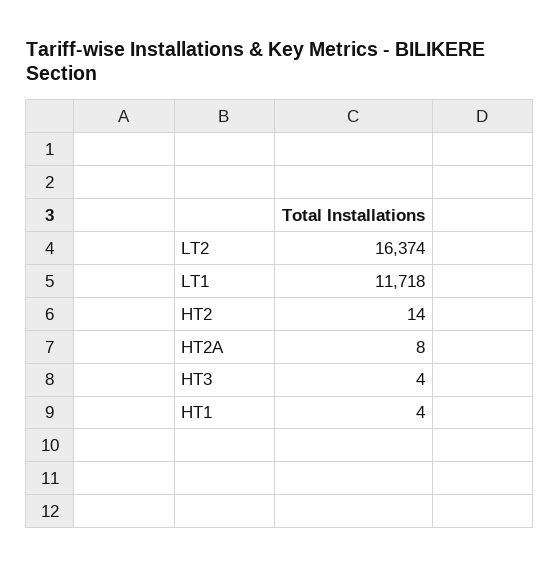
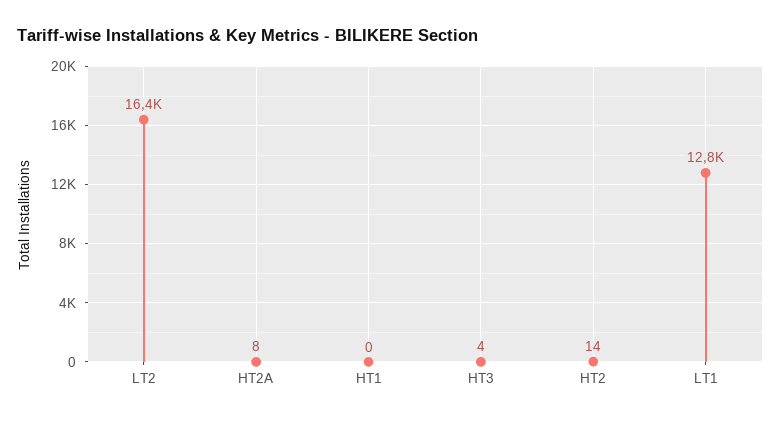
LT1: 11718 -> 12800
HT1: 4 -> 0

